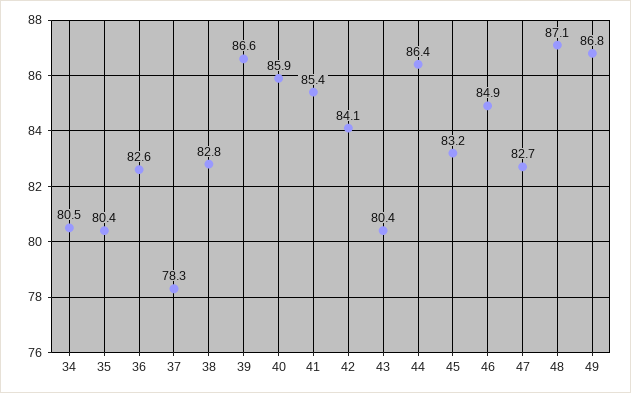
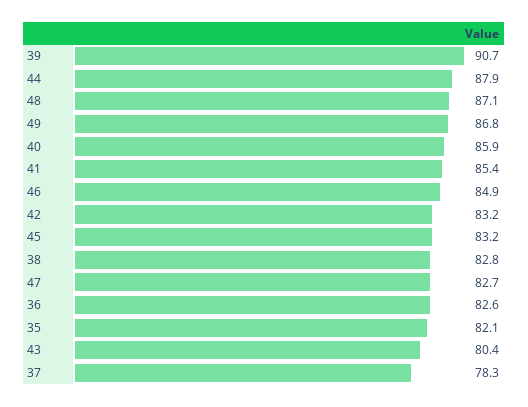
34: 80.5 -> none
35: 80.4 -> 82.1
39: 86.6 -> 90.7
42: 84.1 -> 83.2
44: 86.4 -> 87.9

